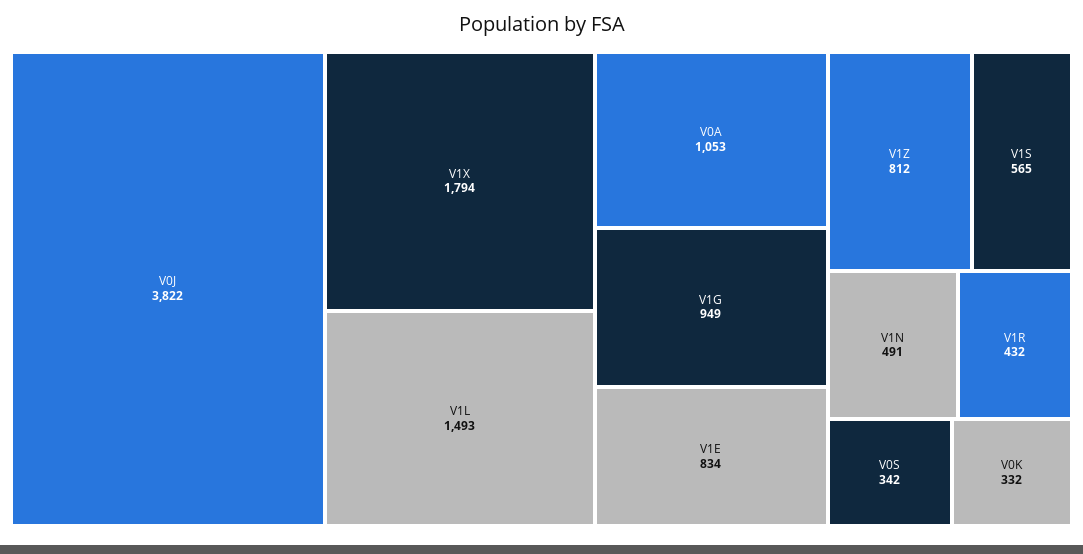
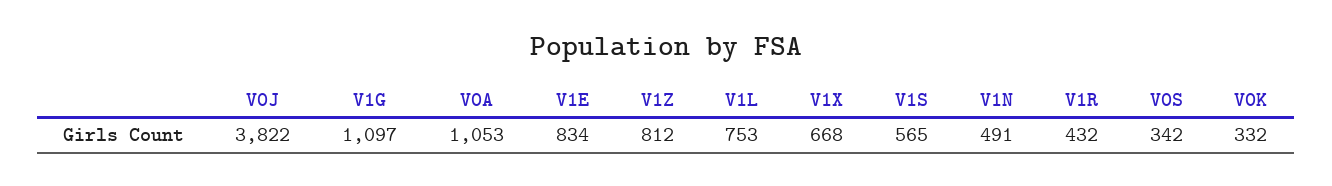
V1X: 1794 -> 668
V1L: 1493 -> 753
V1G: 949 -> 1097

